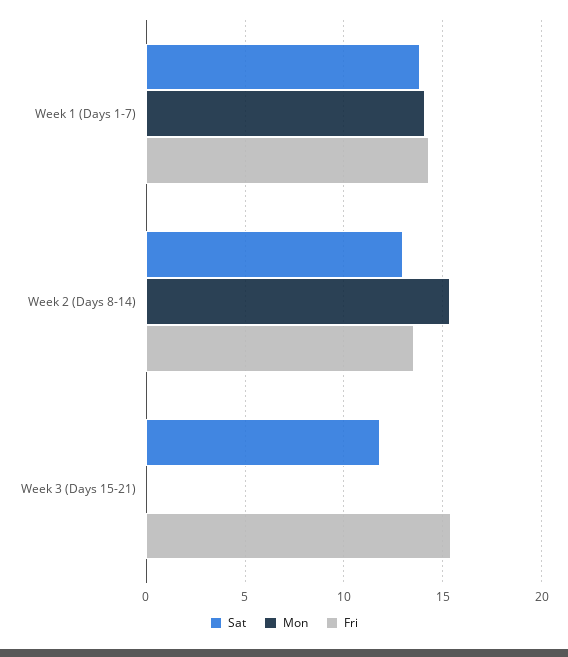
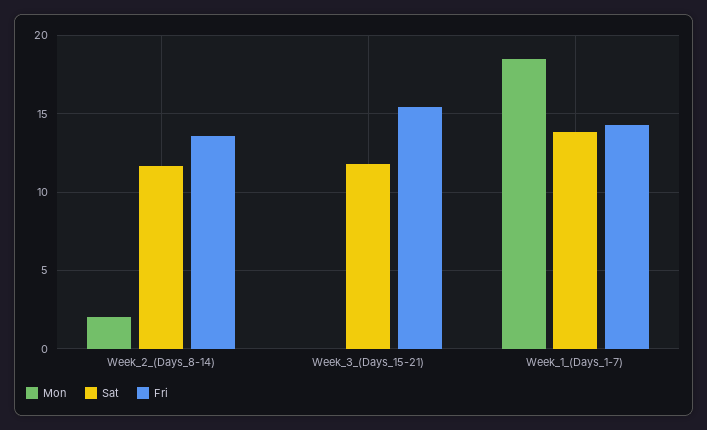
Mon, Week 1 (Days 1-7): 14 -> 18.5
Sat, Week 2 (Days 8-14): 13 -> 11.5
Mon, Week 2 (Days 8-14): 15.5 -> 2

